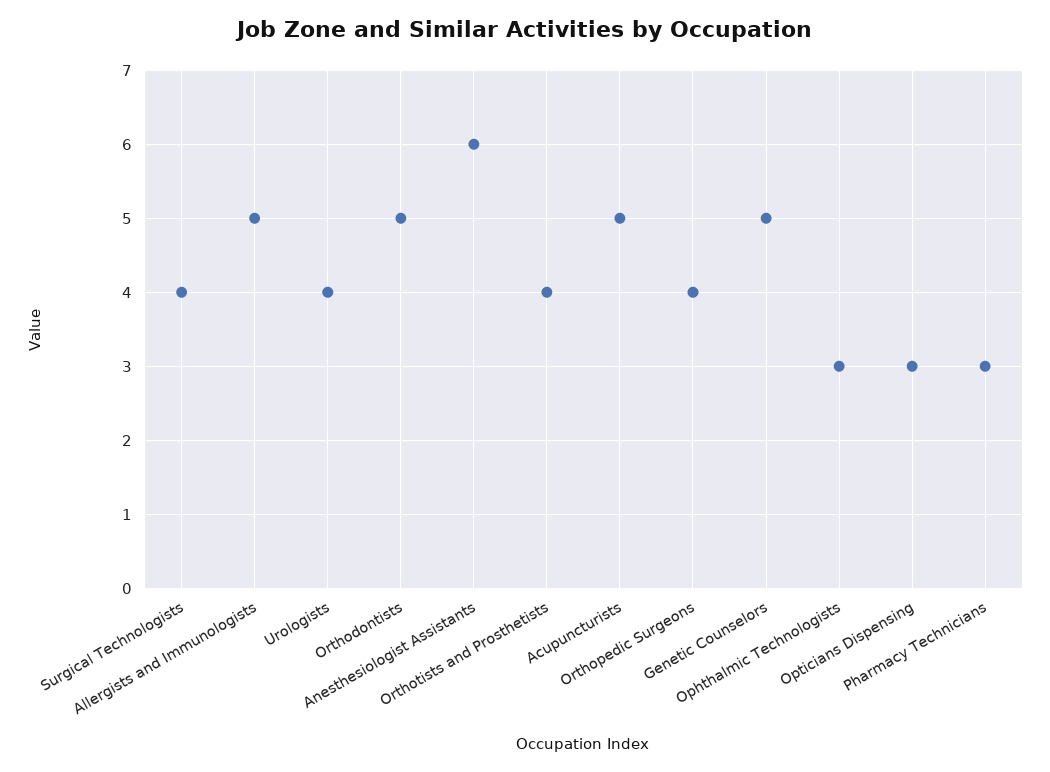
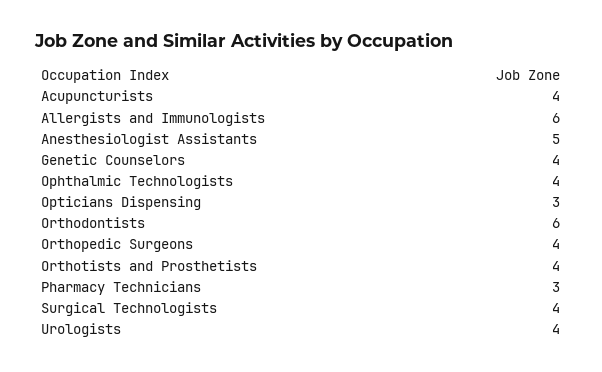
Allergists and Immunologists: 5 -> 6
Orthodontists: 5 -> 6
Anesthesiologist Assistants: 6 -> 5
Acupuncturists: 5 -> 4
Genetic Counselors: 5 -> 4
Ophthalmic Technologists: 3 -> 4

